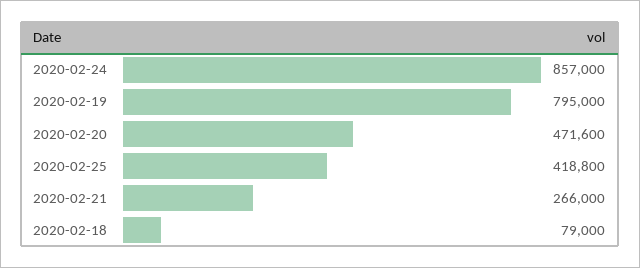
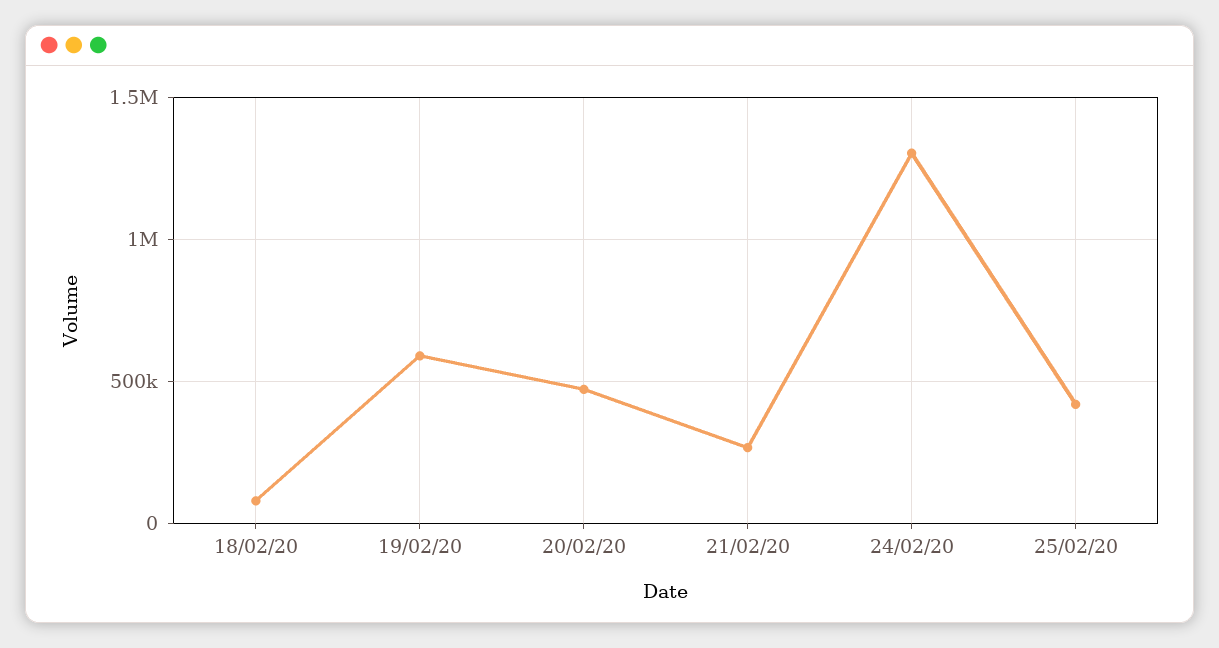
2020-02-24: 857000 -> 1300000
2020-02-19: 795000 -> 600000

